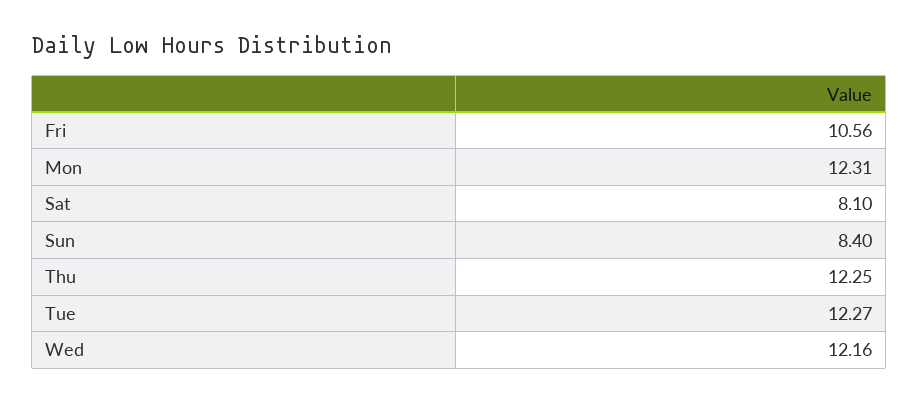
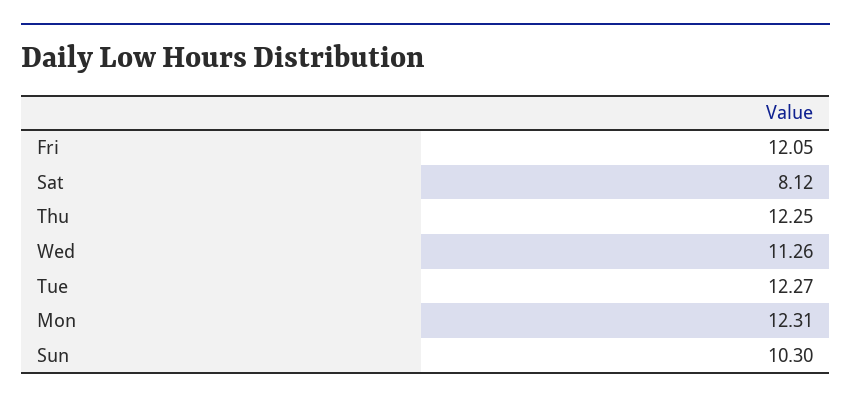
Fri: 10.56 -> 12.05
Sat: 8.1 -> 8.12
Sun: 8.4 -> 10.3
Wed: 12.16 -> 11.26

